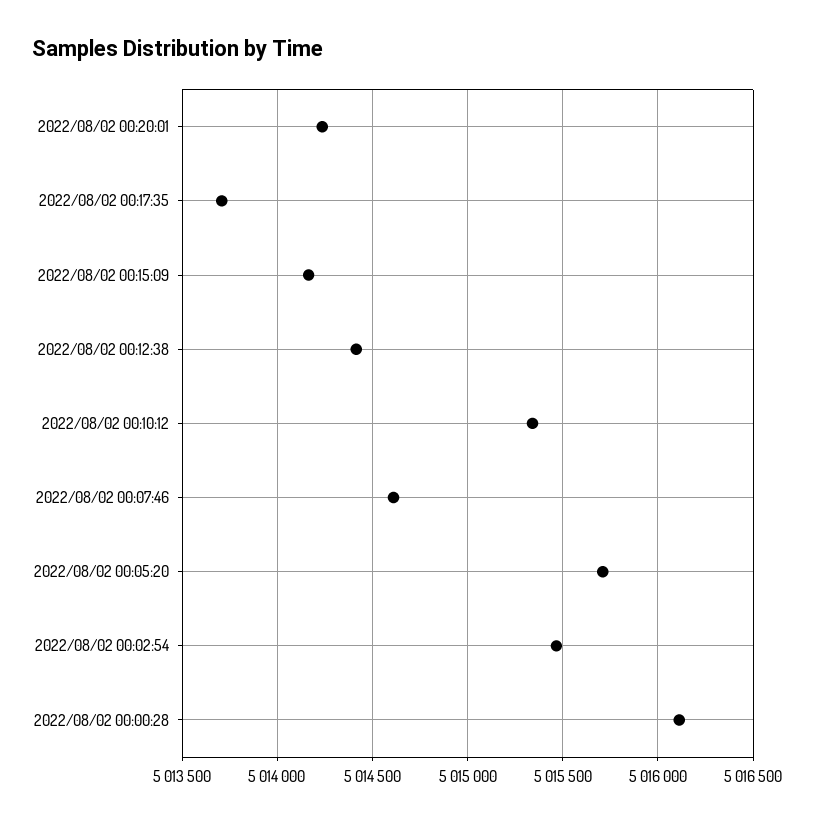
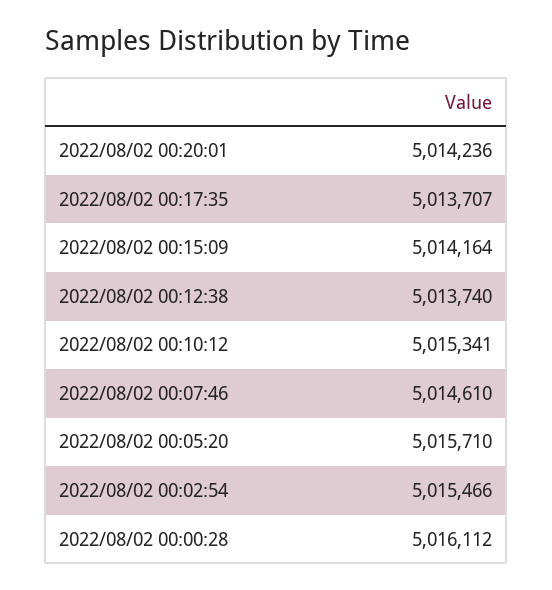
2022/08/02 00:12:38: 5014400 -> 5013740

